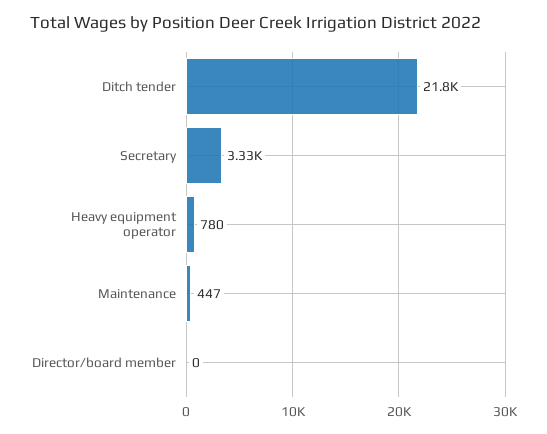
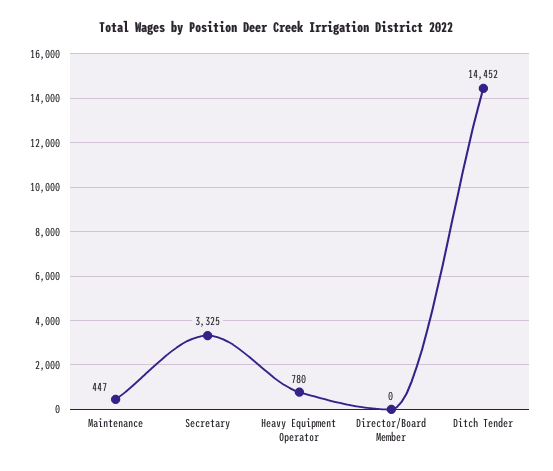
Ditch tender: 21800 -> 14452

